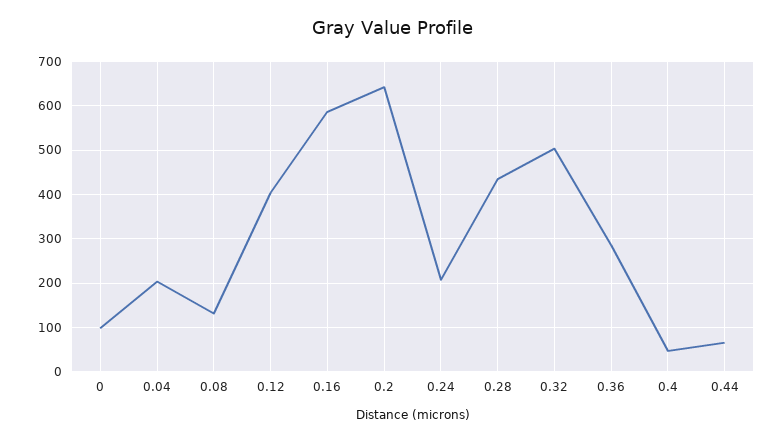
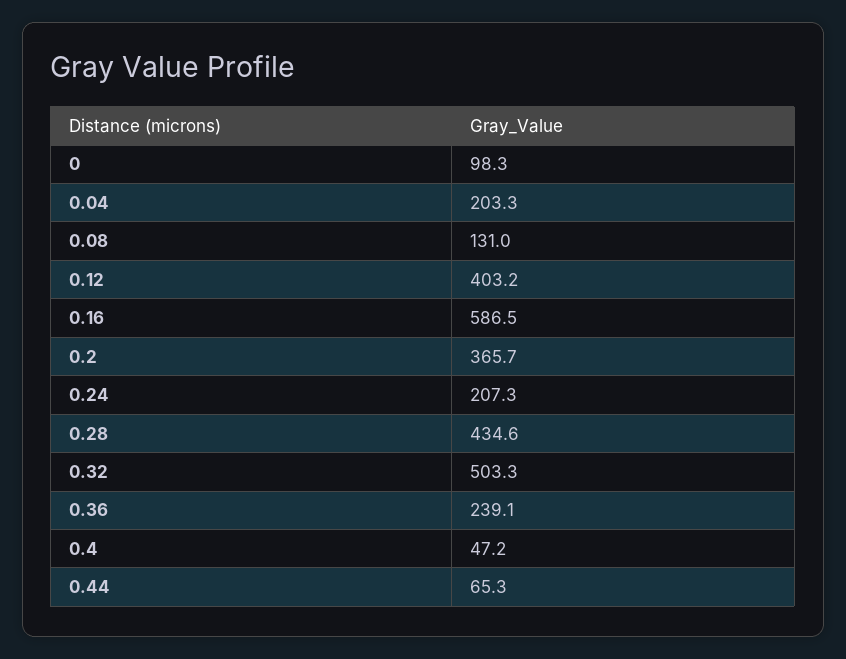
0.2: 640 -> 365.7
0.36: 280 -> 239.1

